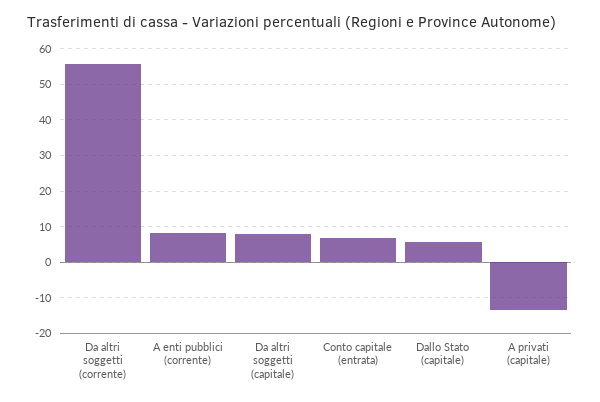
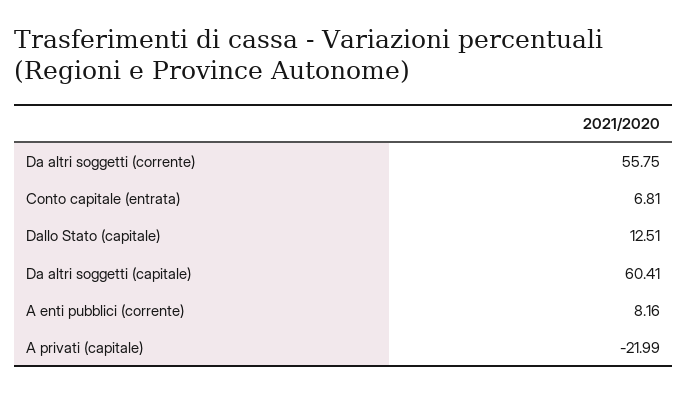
Da altri soggetti (capitale): 8 -> 60.41
Dallo Stato (capitale): 6 -> 12.51
A privati (capitale): -14 -> -21.99

